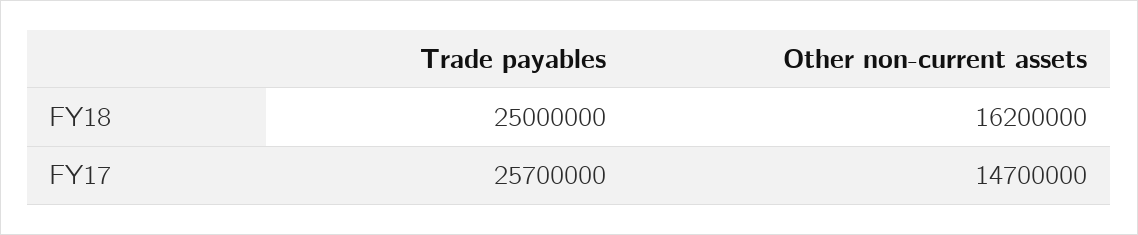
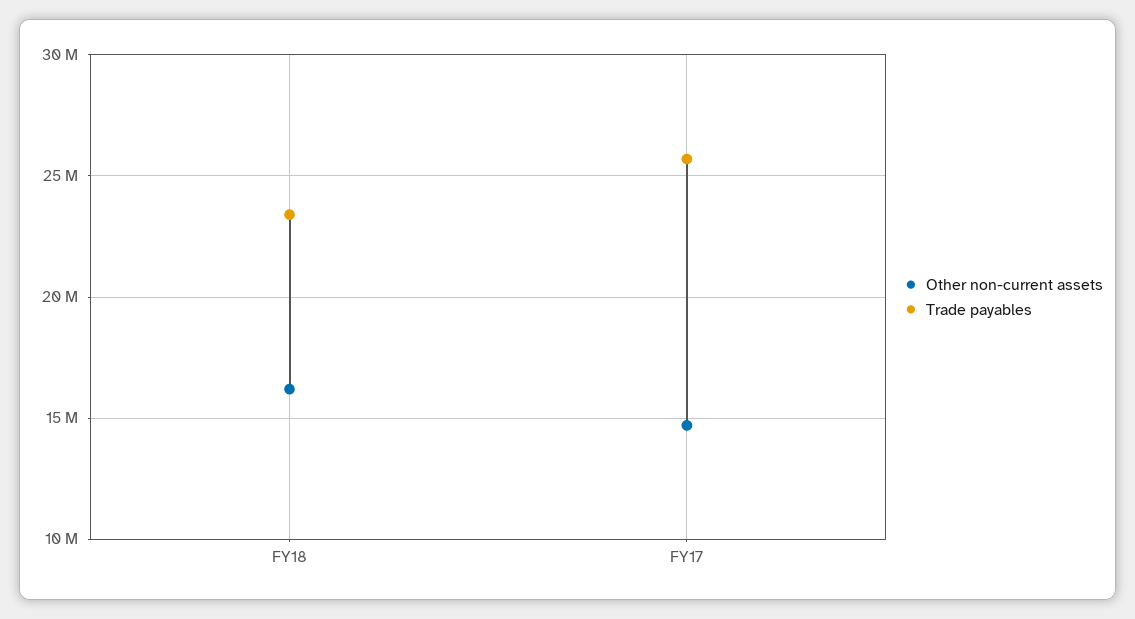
Trade payables, FY18: 25000000 -> 23500000

